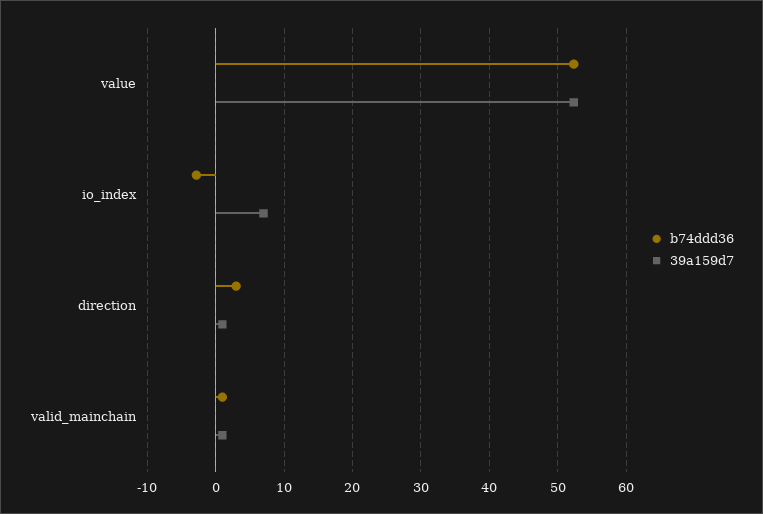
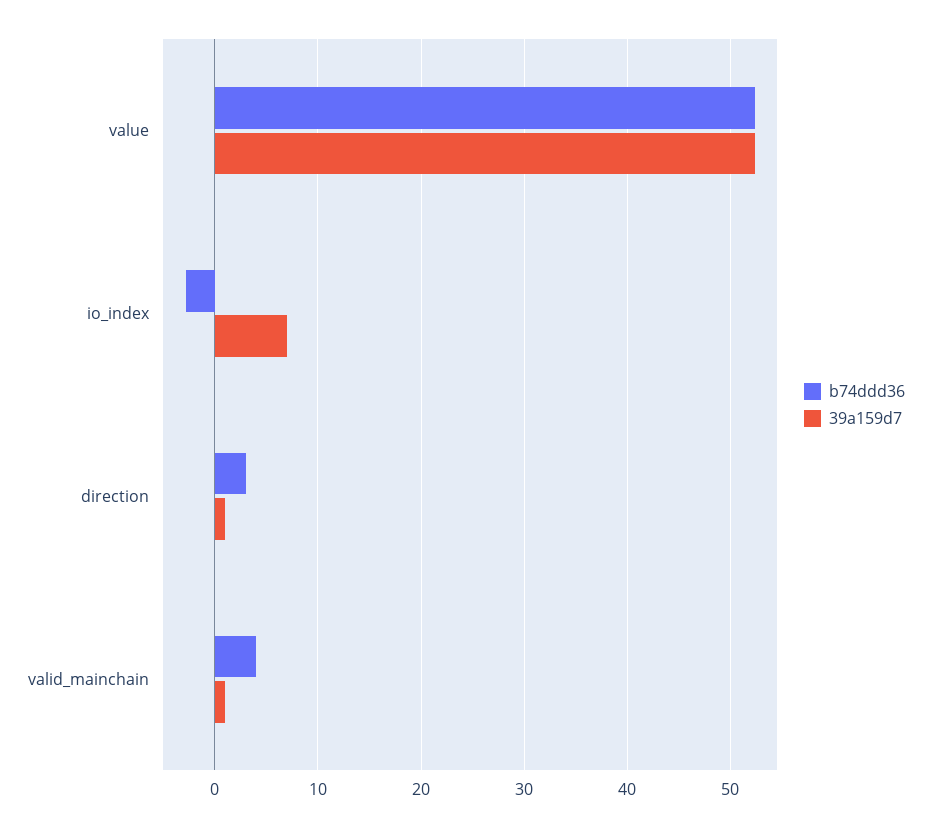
b74ddd36, valid_mainchain: 1 -> 4

